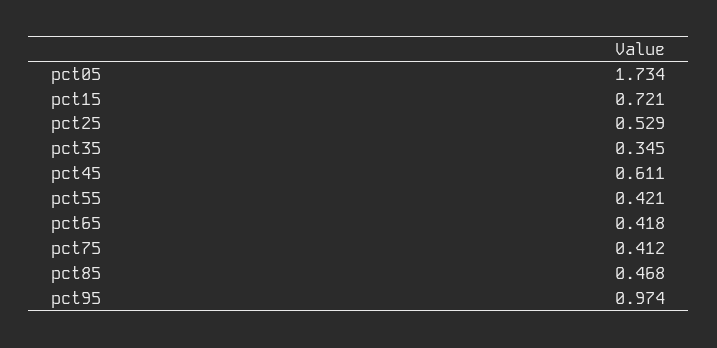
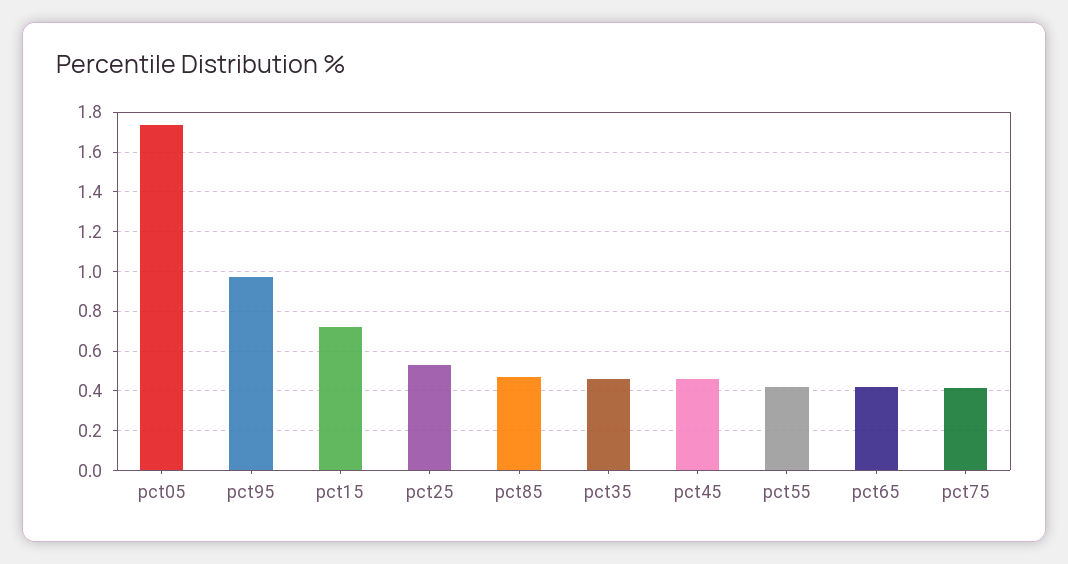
pct35: 0.345 -> 0.45
pct45: 0.611 -> 0.45

